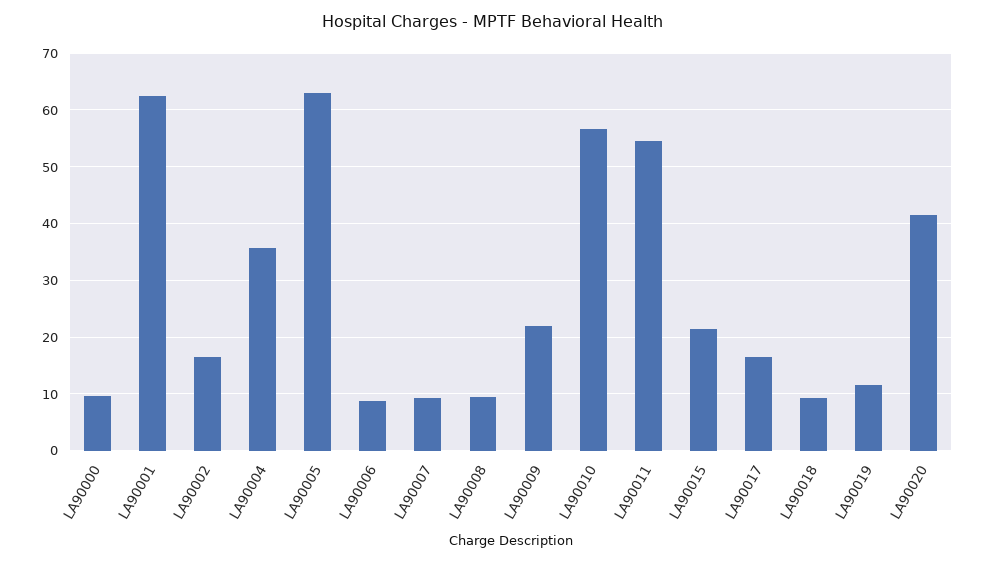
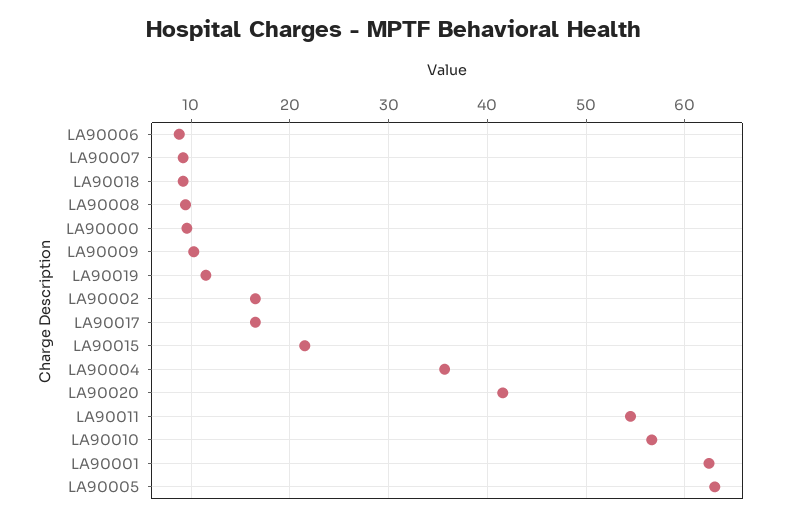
LA90009: 22 -> 10

